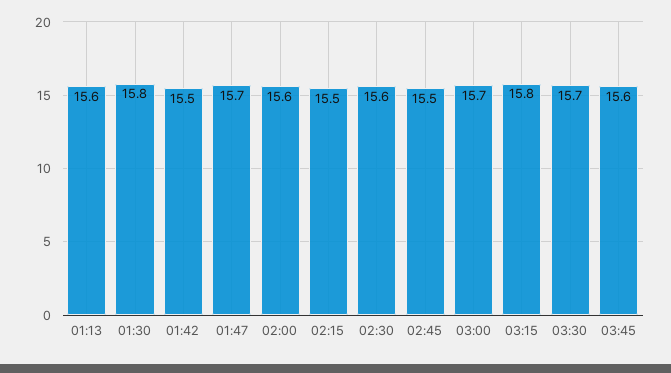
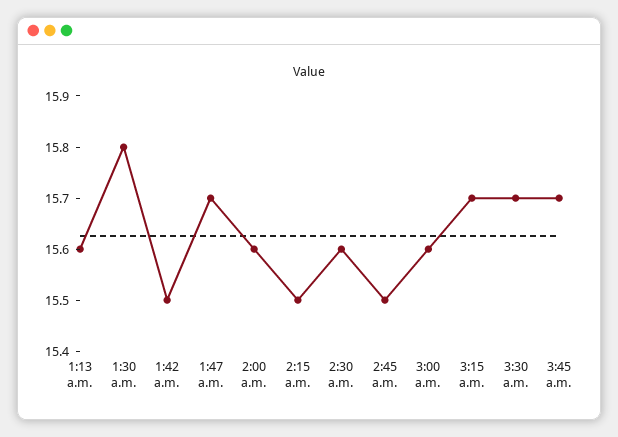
03:00: 15.7 -> 15.6
03:15: 15.8 -> 15.7
03:45: 15.6 -> 15.7

